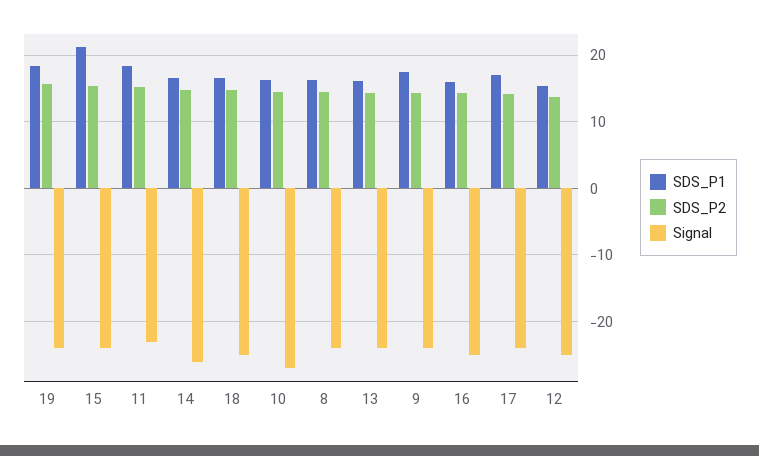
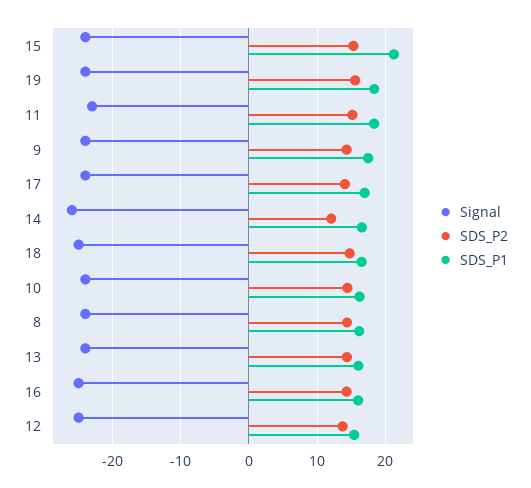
SDS_P2, 14: 15 -> 12
Signal, 10: -27 -> -24

